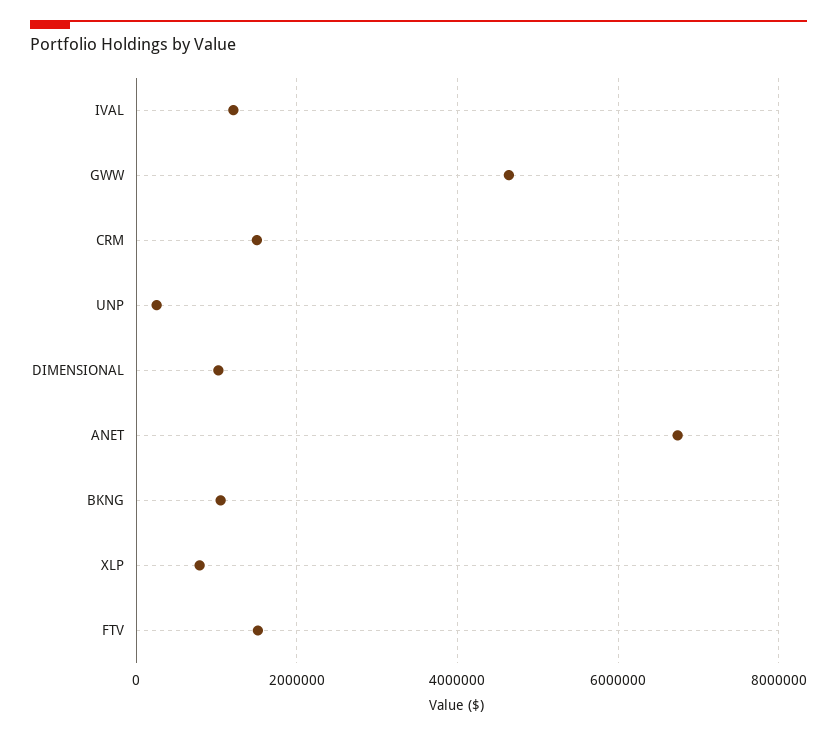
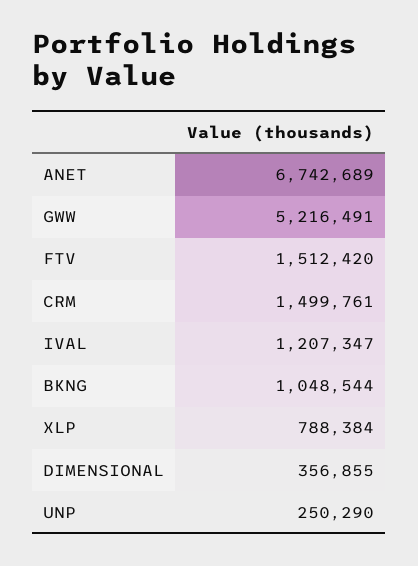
GWW: 4600000 -> 5216491
DIMENSIONAL: 1000000 -> 356855

